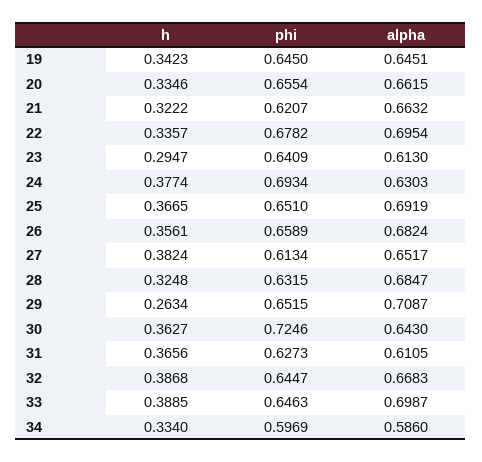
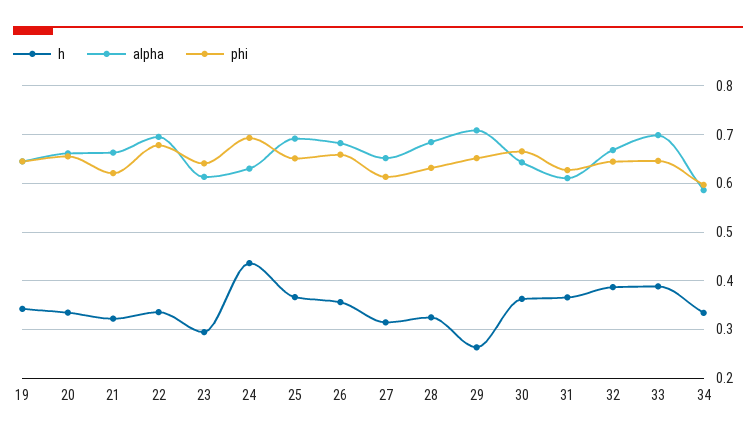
h, 24: 0.3774 -> 0.44
h, 27: 0.3824 -> 0.32
phi, 30: 0.7246 -> 0.66

